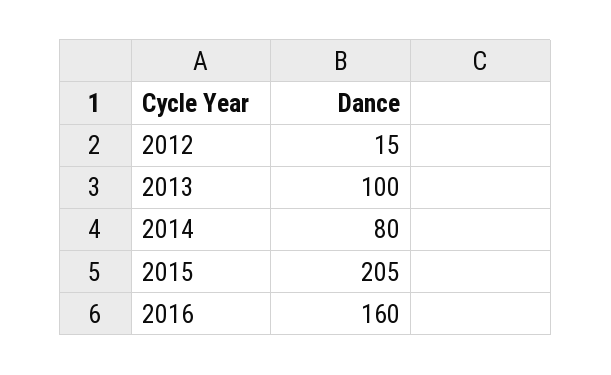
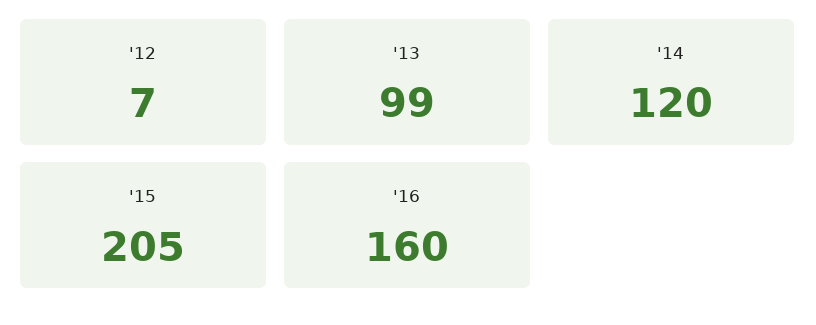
2012: 15 -> 7
2013: 100 -> 99
2014: 80 -> 120

